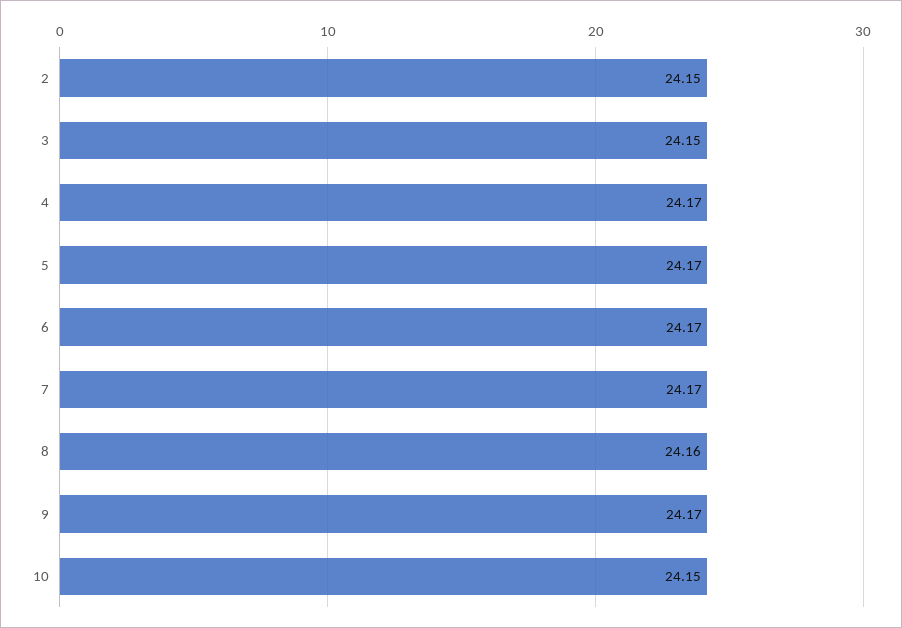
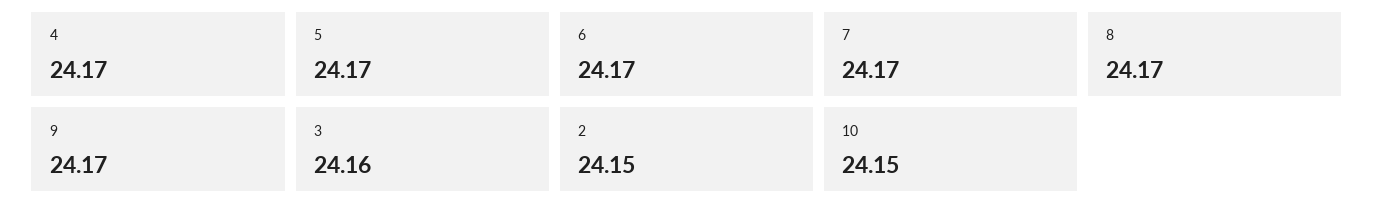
3: 24.15 -> 24.16
8: 24.16 -> 24.17

